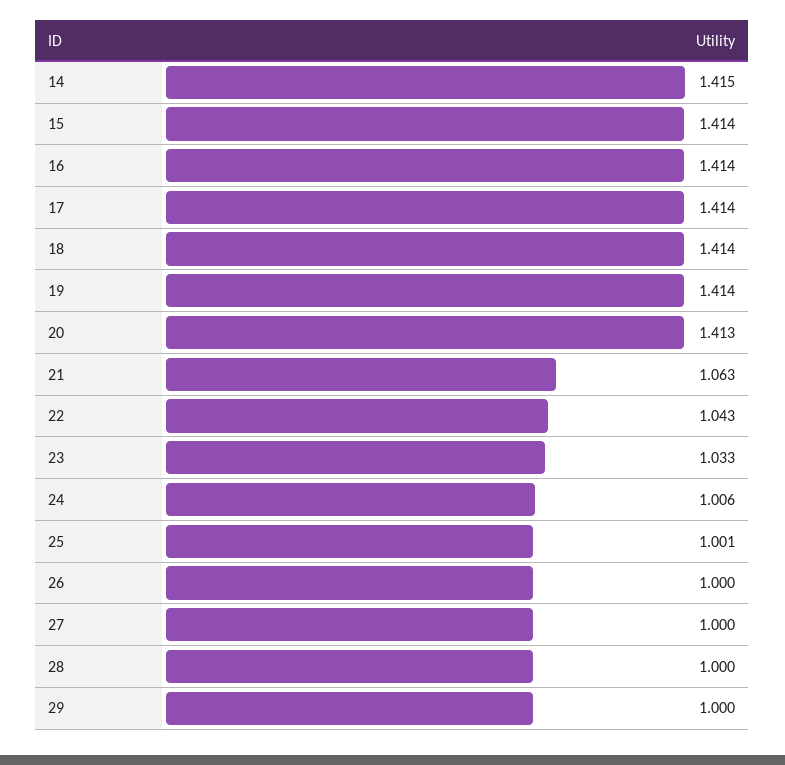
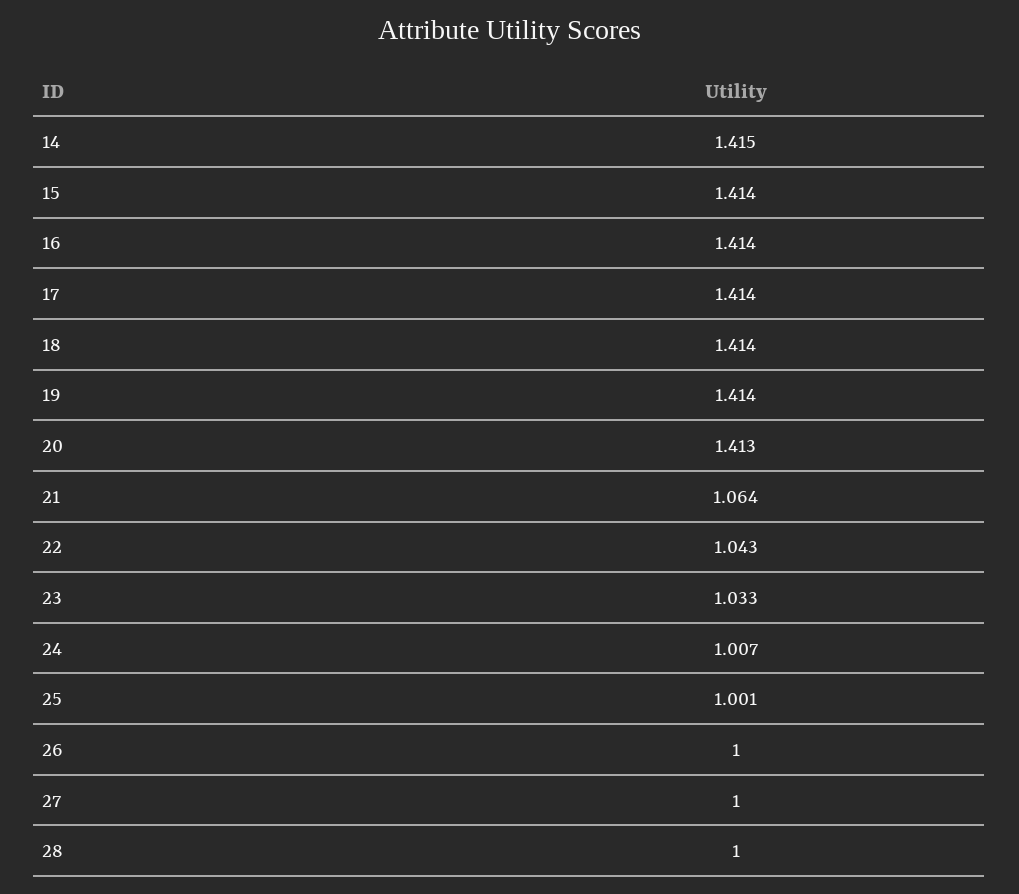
21: 1.063 -> 1.064
24: 1.006 -> 1.007
29: 1 -> none

